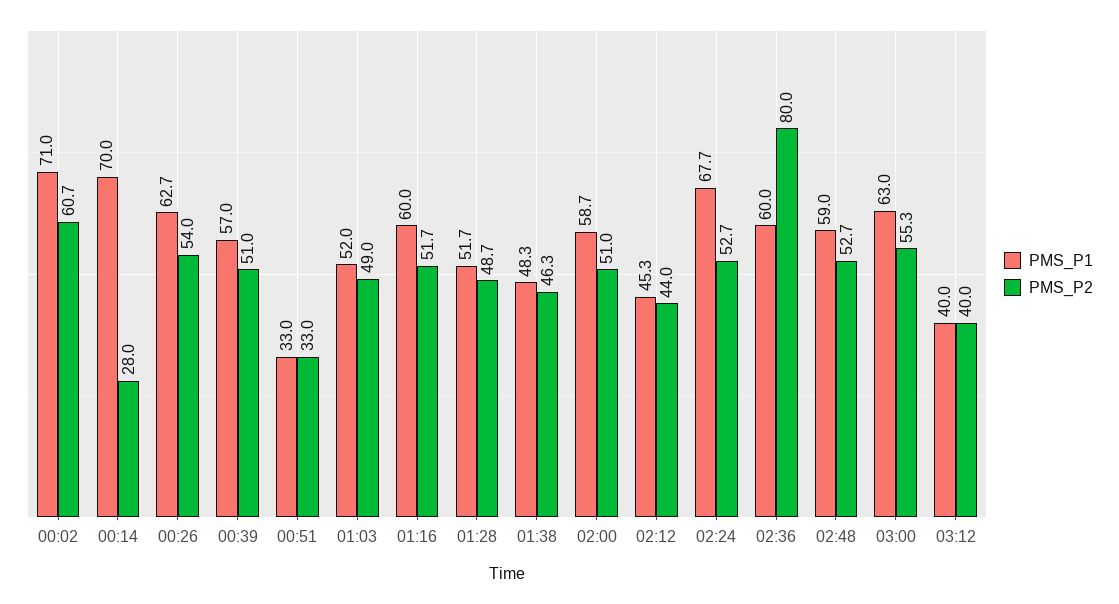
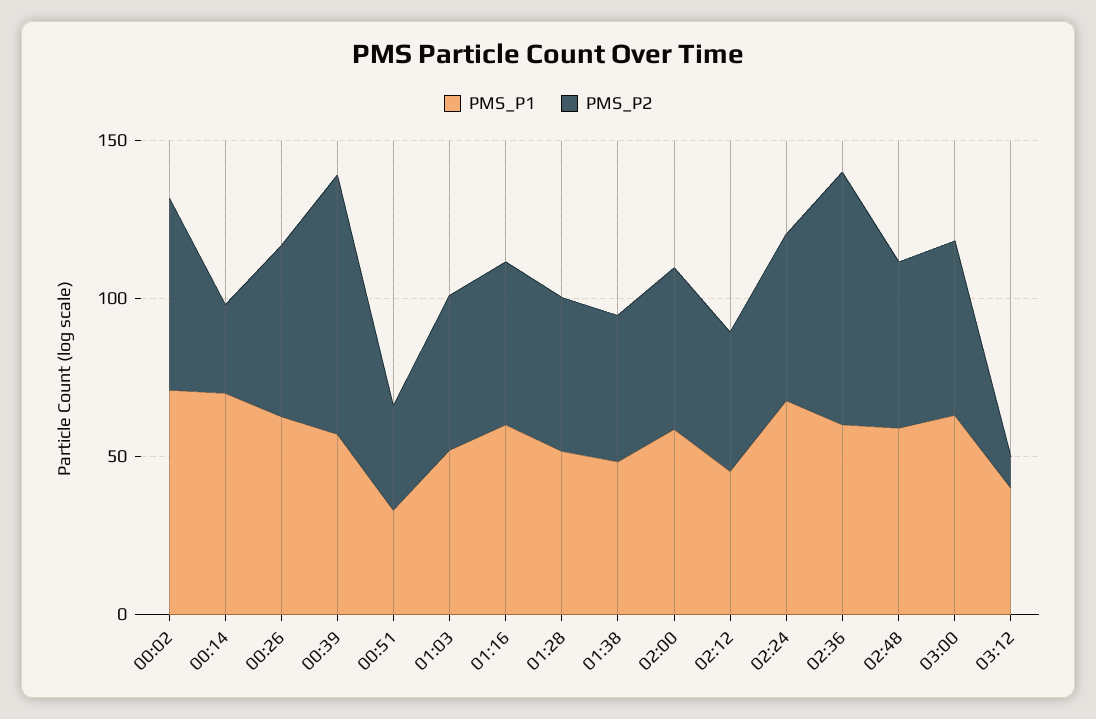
PMS_P2, 00:39: 51 -> 80
PMS_P2, 03:12: 40 -> 10

